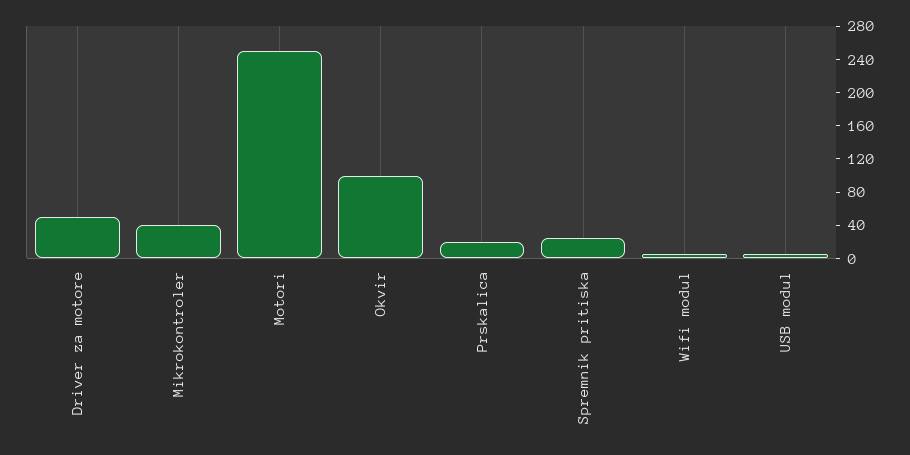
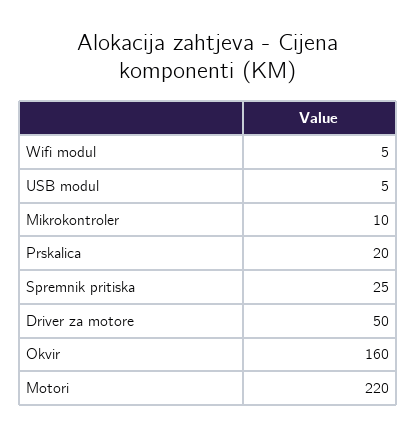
Mikrokontroler: 40 -> 10
Motori: 250 -> 220
Okvir: 100 -> 160

